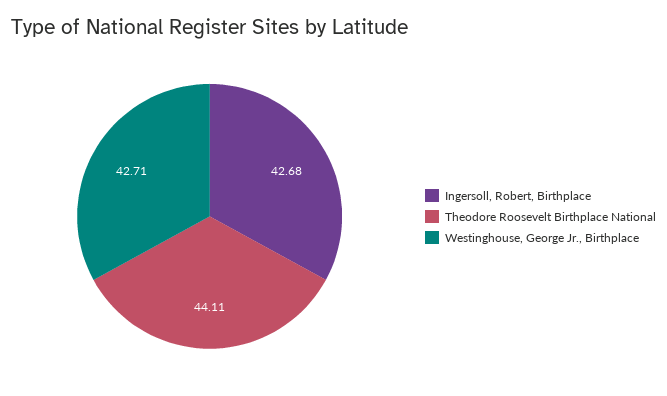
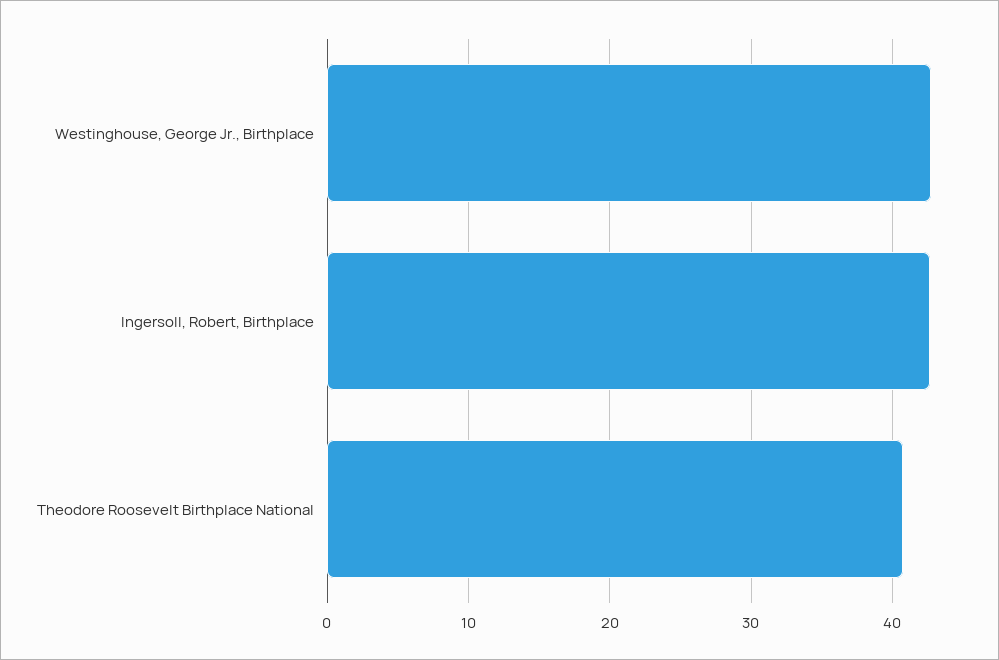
Theodore Roosevelt Birthplace National: 44.11 -> 41

